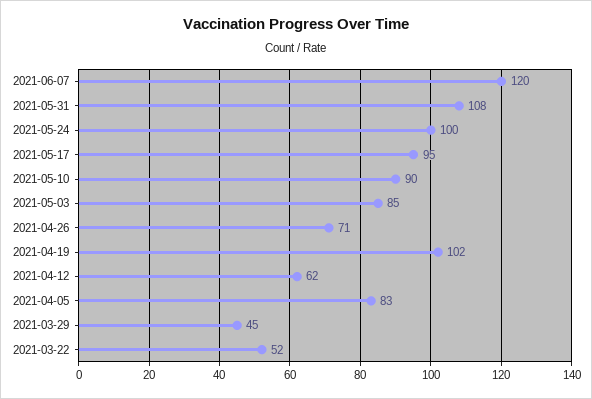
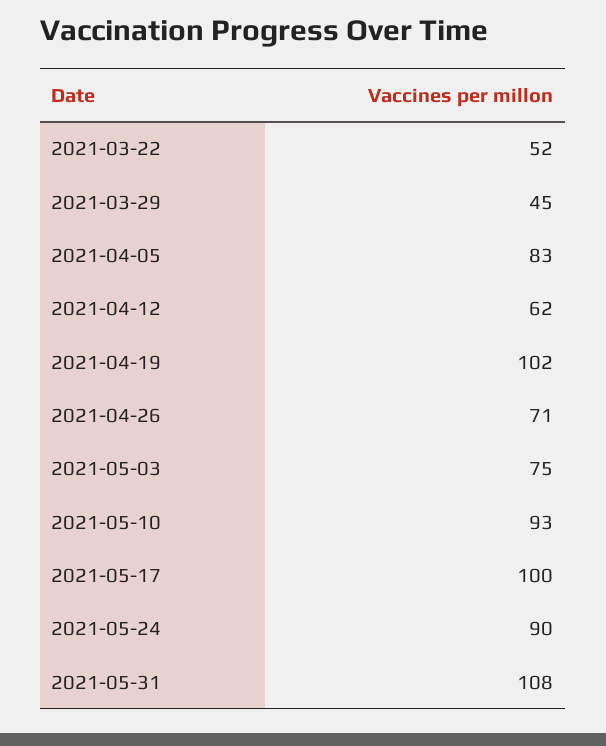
2021-06-07: 120 -> none
2021-05-24: 100 -> 90
2021-05-17: 95 -> 100
2021-05-10: 90 -> 93
2021-05-03: 85 -> 75

